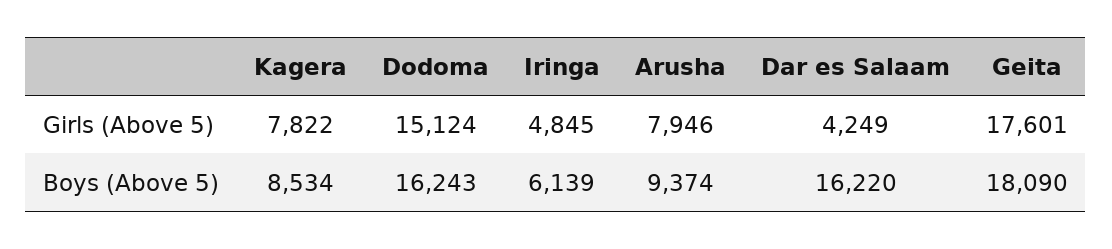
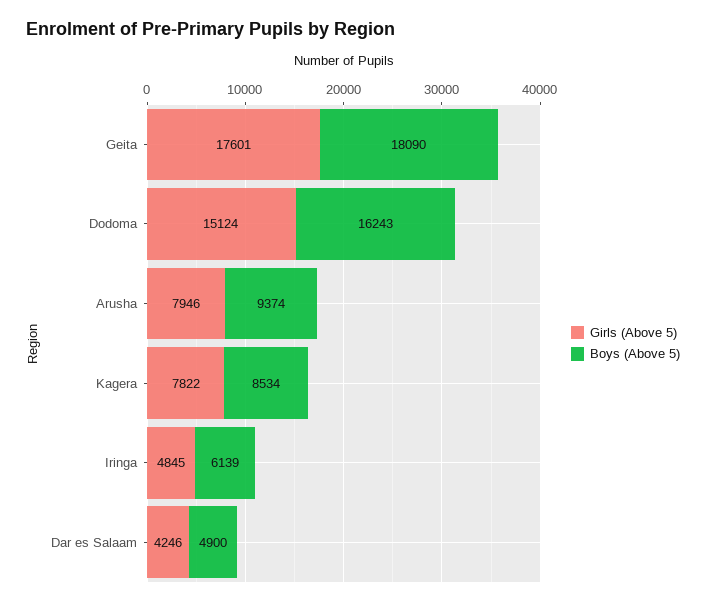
Girls (Above 5), Dar es Salaam: 4249 -> 4246
Boys (Above 5), Dar es Salaam: 16220 -> 4900

